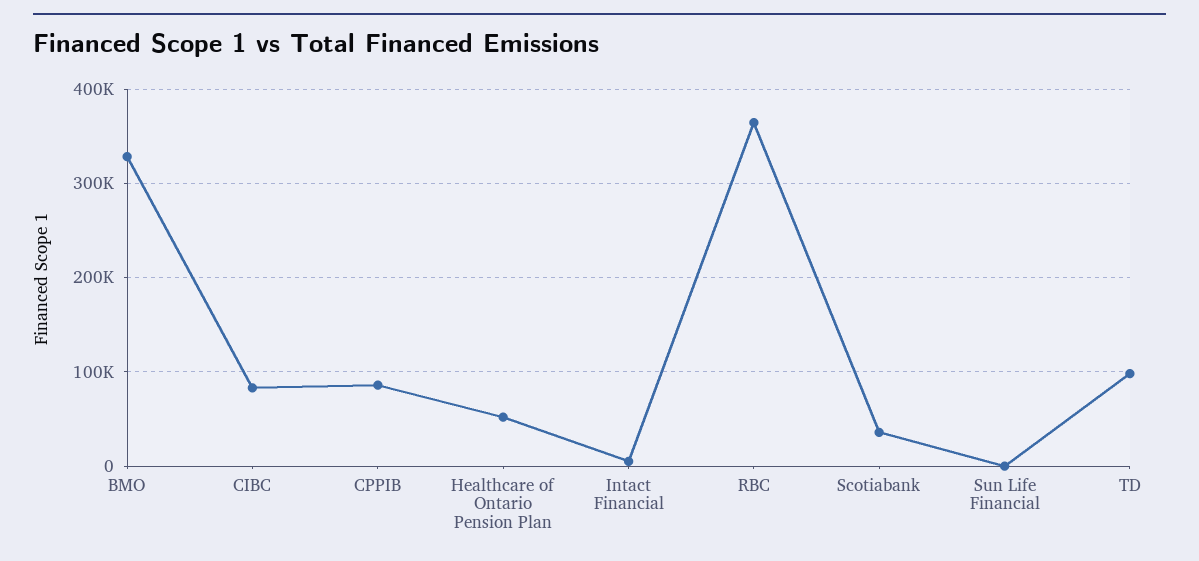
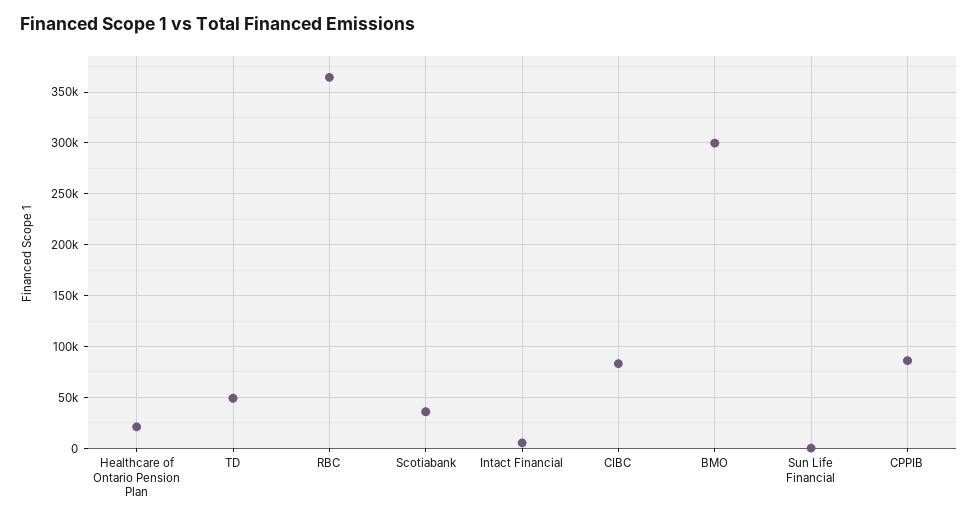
BMO: 330000 -> 300000
Healthcare of Ontario Pension Plan: 50000 -> 20000
TD: 100000 -> 50000

